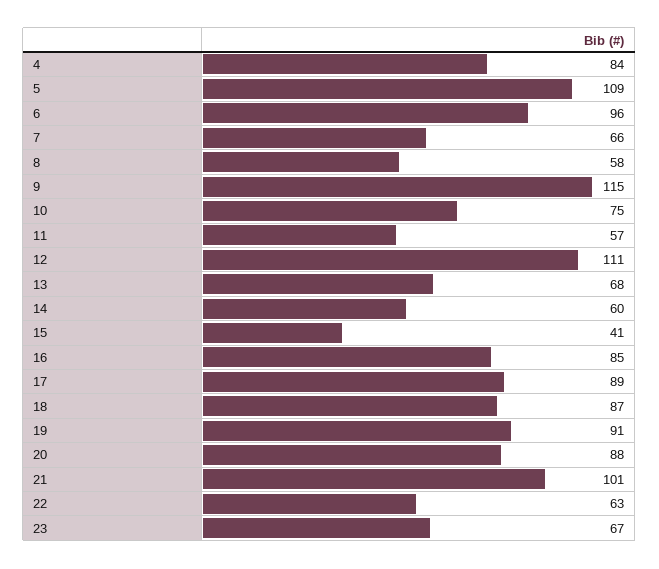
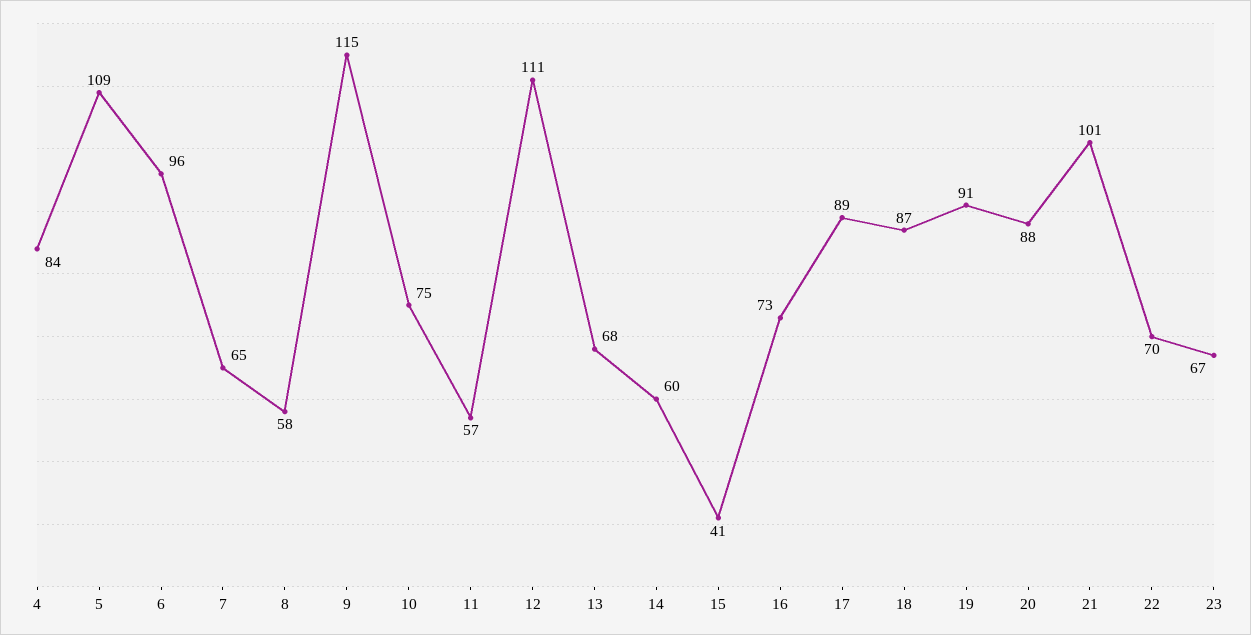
7: 66 -> 65
16: 85 -> 73
22: 63 -> 70

